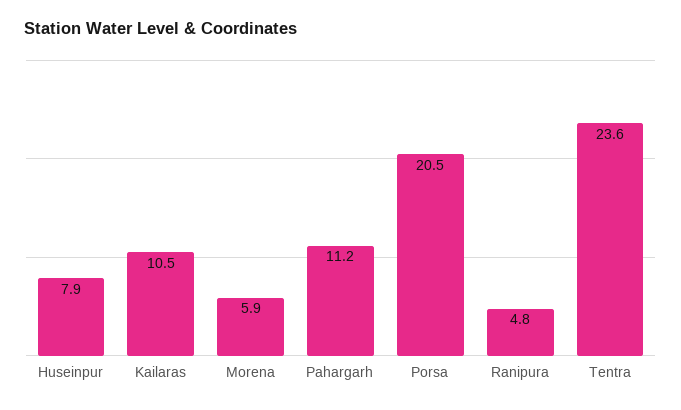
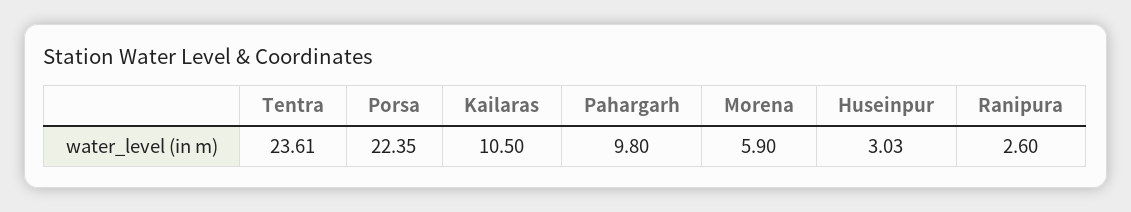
Huseinpur: 7.9 -> 3.03
Pahargarh: 11.2 -> 9.8
Porsa: 20.5 -> 22.35
Ranipura: 4.8 -> 2.6

